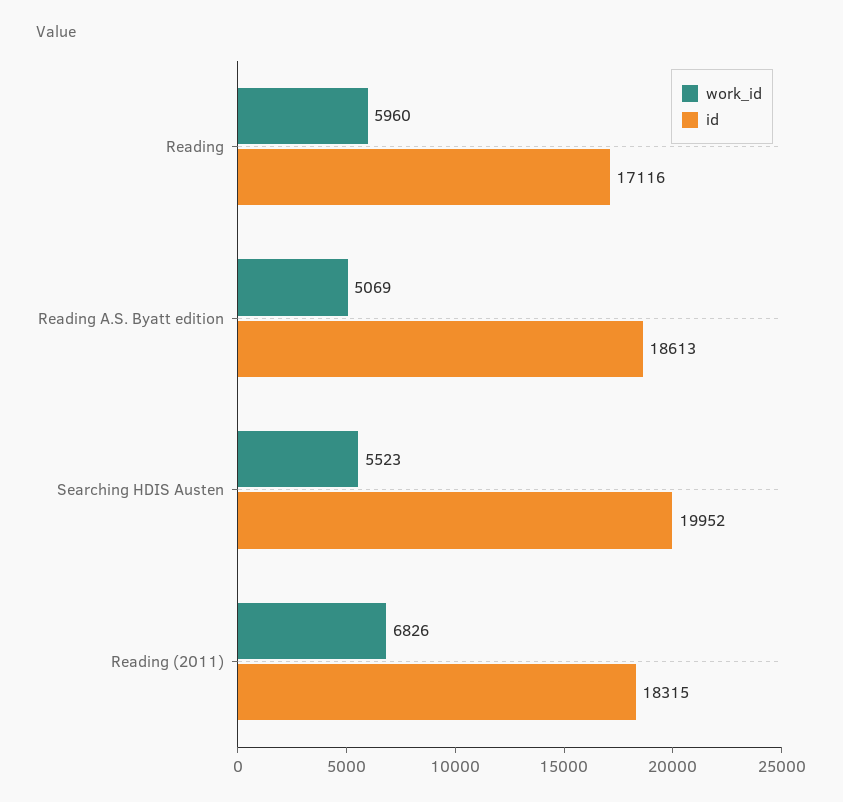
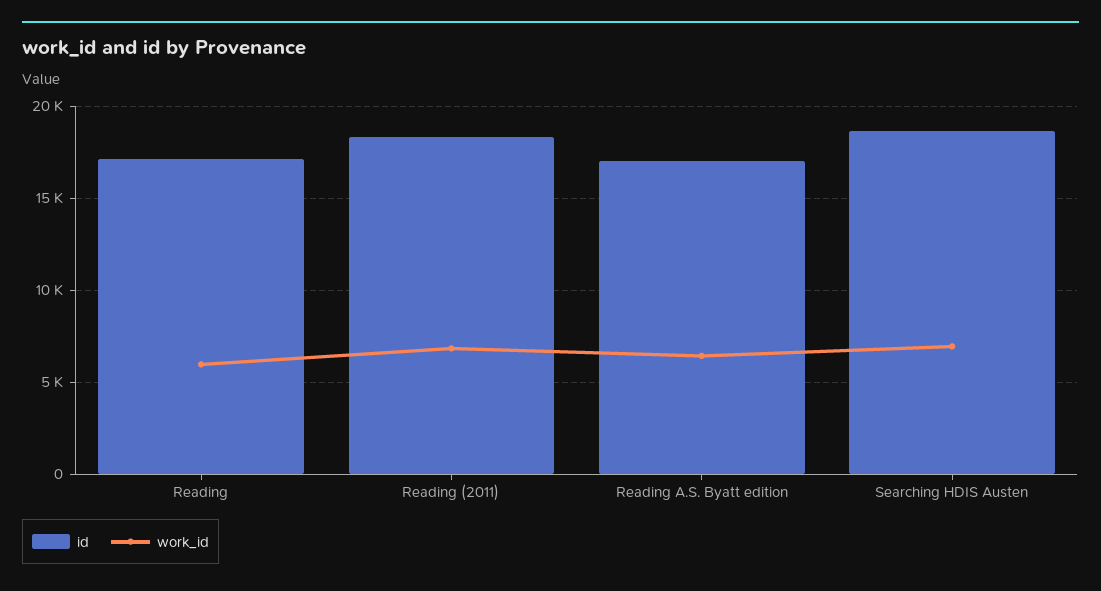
work_id, Reading A.S. Byatt edition: 5069 -> 6500
id, Reading A.S. Byatt edition: 18613 -> 17000
work_id, Searching HDIS Austen: 5523 -> 7000
id, Searching HDIS Austen: 19952 -> 18500

